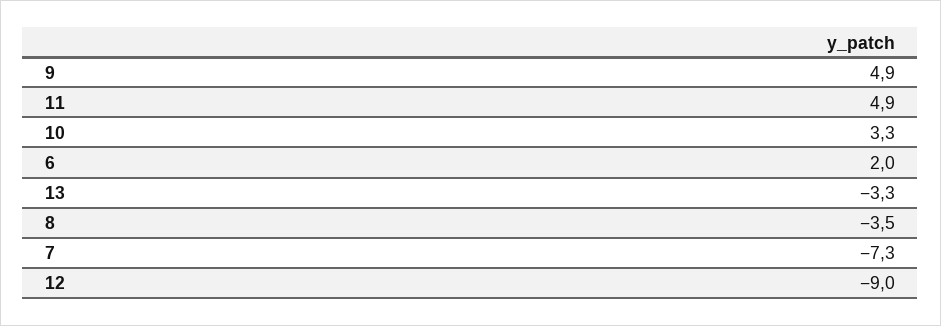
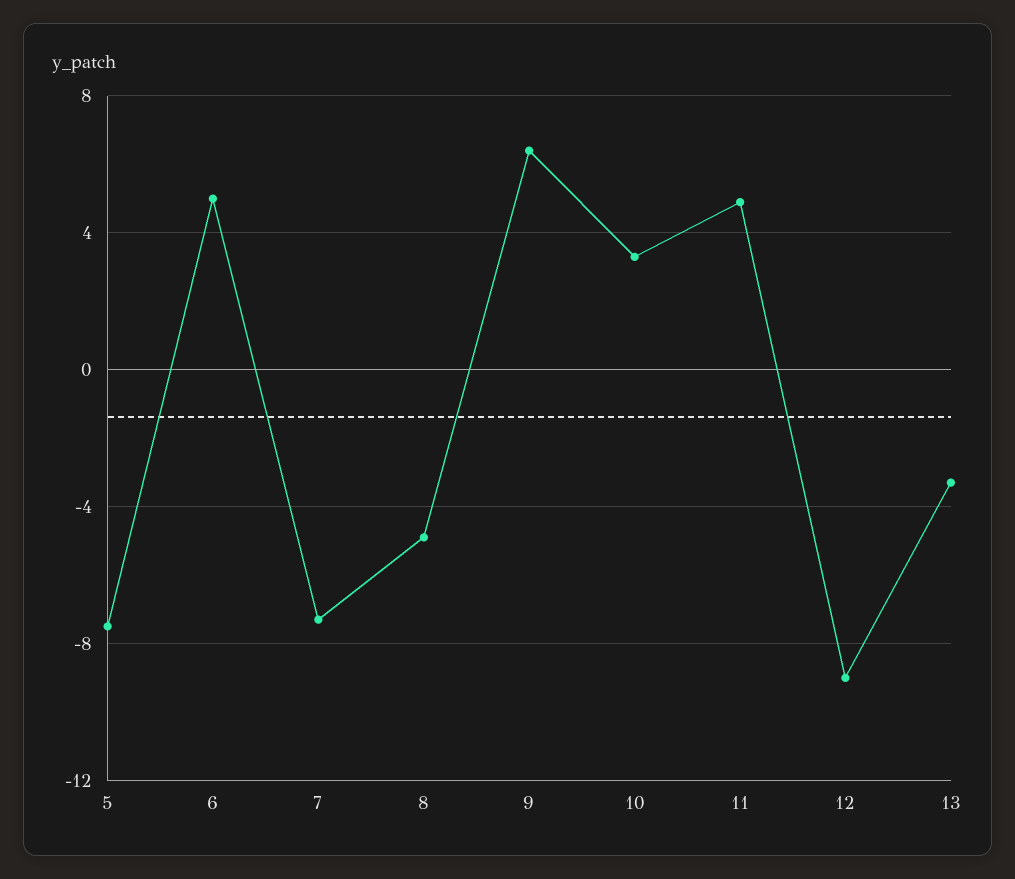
9: 4.9 -> 6.5
6: 2 -> 5
8: -3.5 -> -5
5: none -> -7.5

